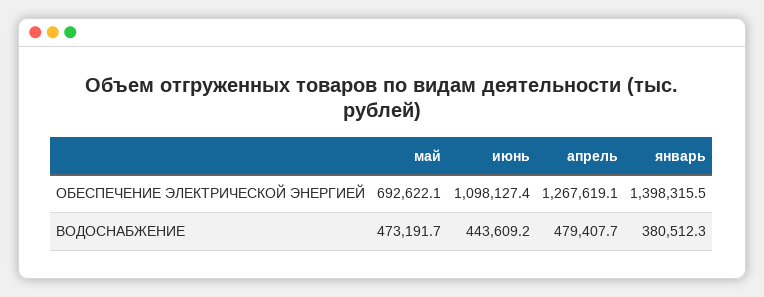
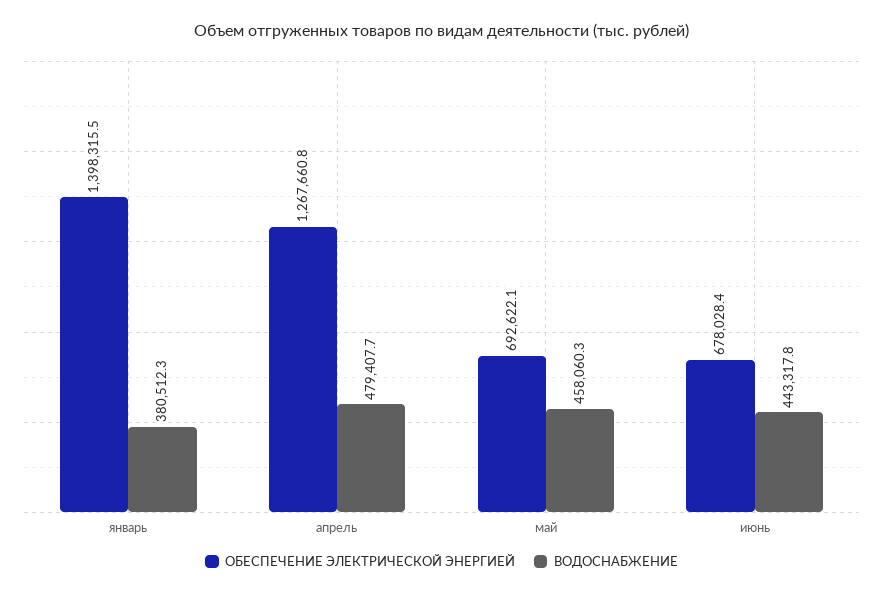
ОБЕСПЕЧЕНИЕ ЭЛЕКТРИЧЕСКОЙ ЭНЕРГИЕЙ, июнь: 1098127.4 -> 678028.4
ОБЕСПЕЧЕНИЕ ЭЛЕКТРИЧЕСКОЙ ЭНЕРГИЕЙ, апрель: 1267619.1 -> 1267660.8
ВОДОСНАБЖЕНИЕ, май: 473191.7 -> 458060.3
ВОДОСНАБЖЕНИЕ, июнь: 443609.2 -> 443317.8

